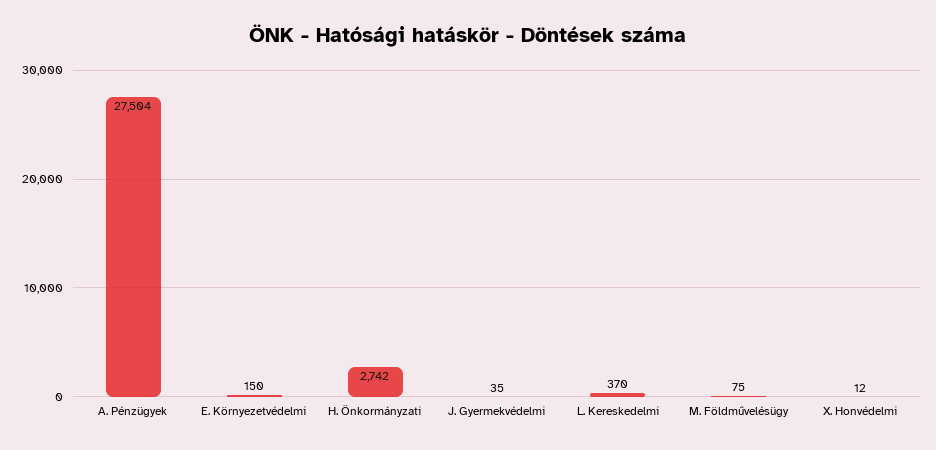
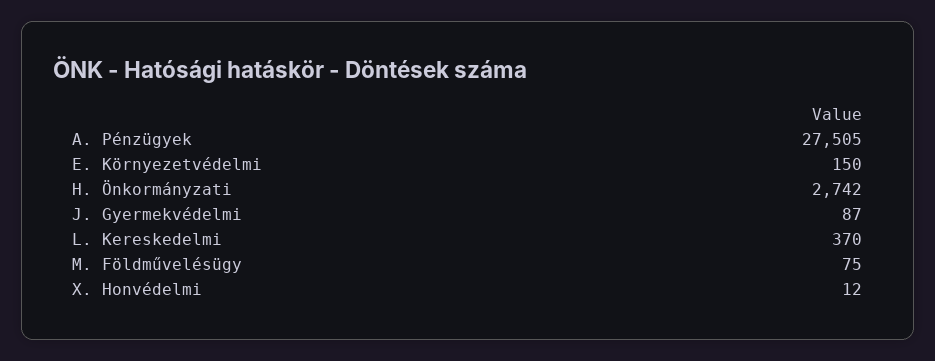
A. Pénzügyek: 27504 -> 27505
J. Gyermekvédelmi: 35 -> 87

